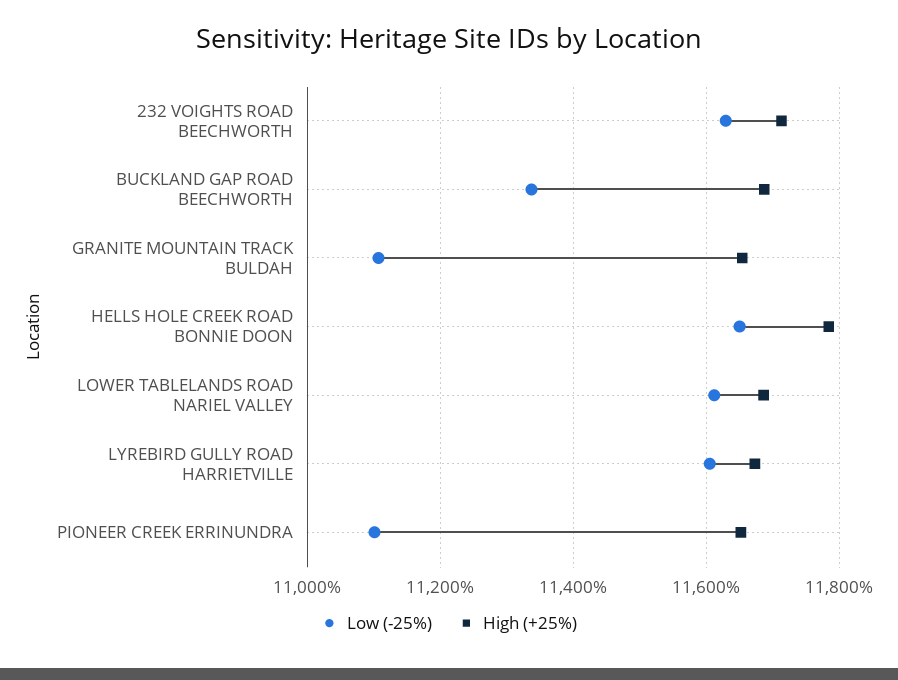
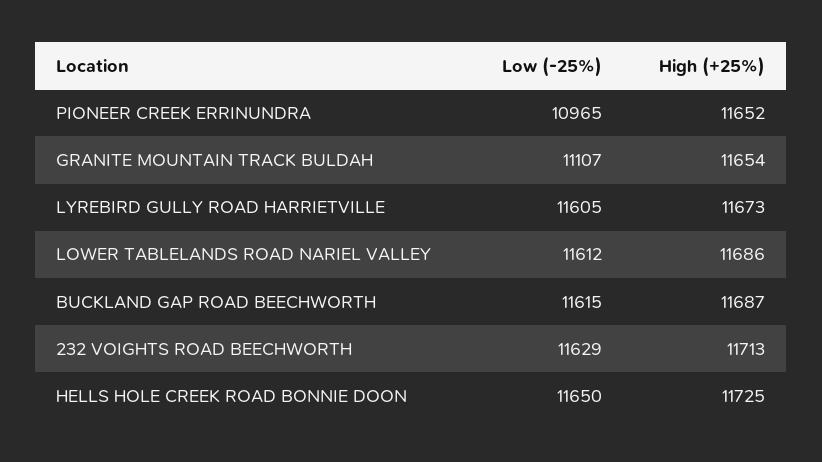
Low (-25%), BUCKLAND GAP ROAD BEECHWORTH: 11340 -> 11615
High (+25%), HELLS HOLE CREEK ROAD BONNIE DOON: 11780 -> 11725
Low (-25%), PIONEER CREEK ERRINUNDRA: 11100 -> 10965

